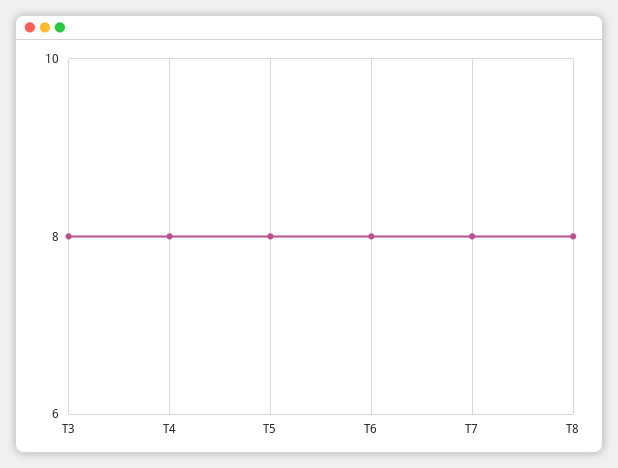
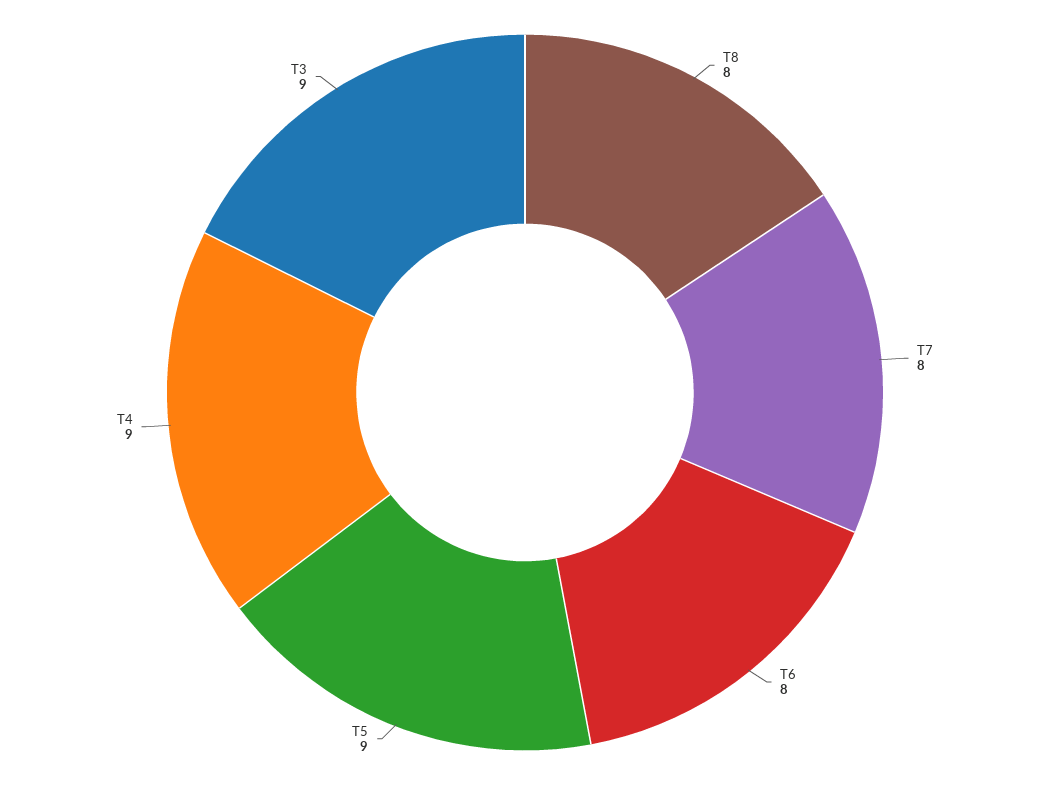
T3: 8 -> 9
T4: 8 -> 9
T5: 8 -> 9

